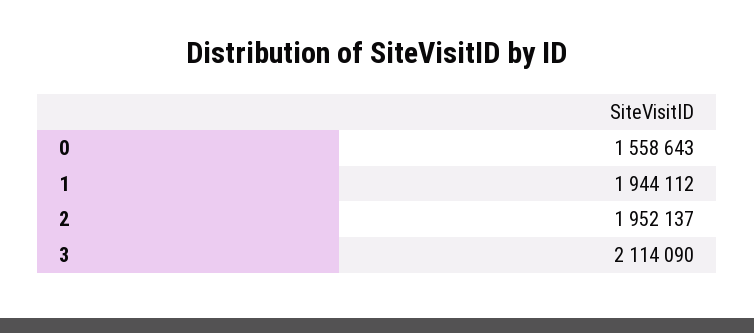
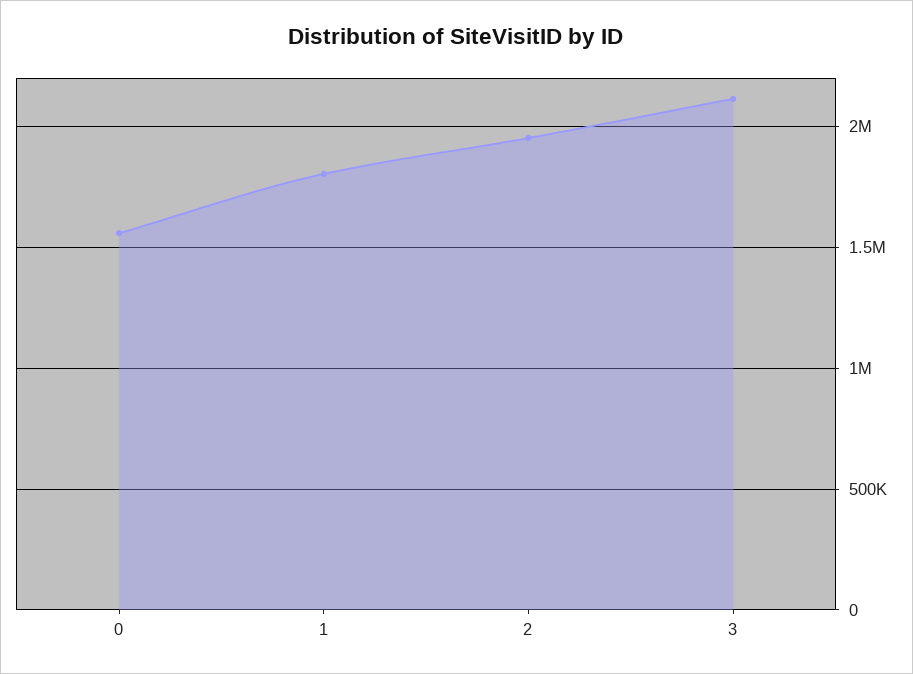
1: 1944112 -> 1800000

